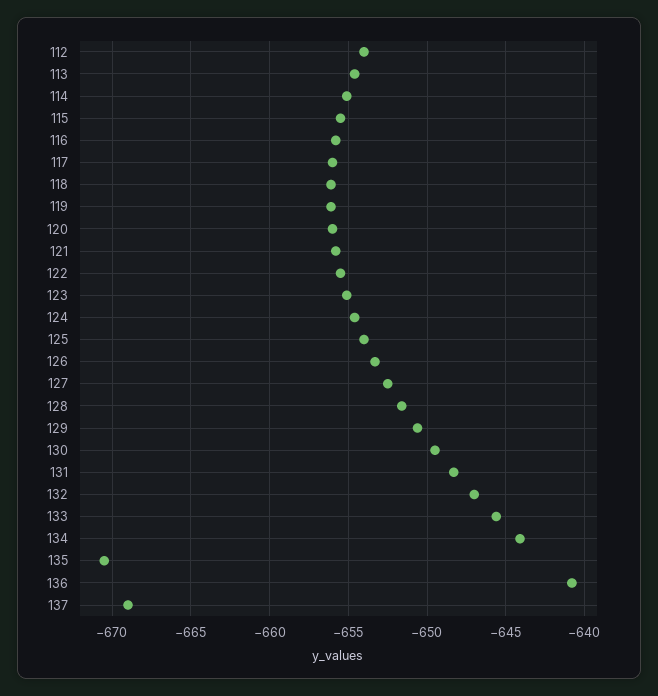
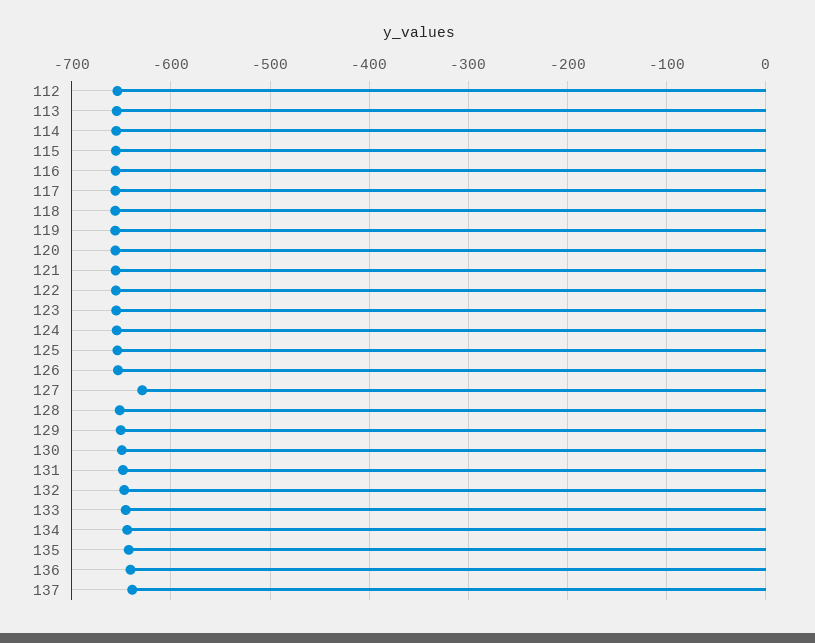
127: -652.5 -> -630
135: -670.5 -> -640
137: -669 -> -640

